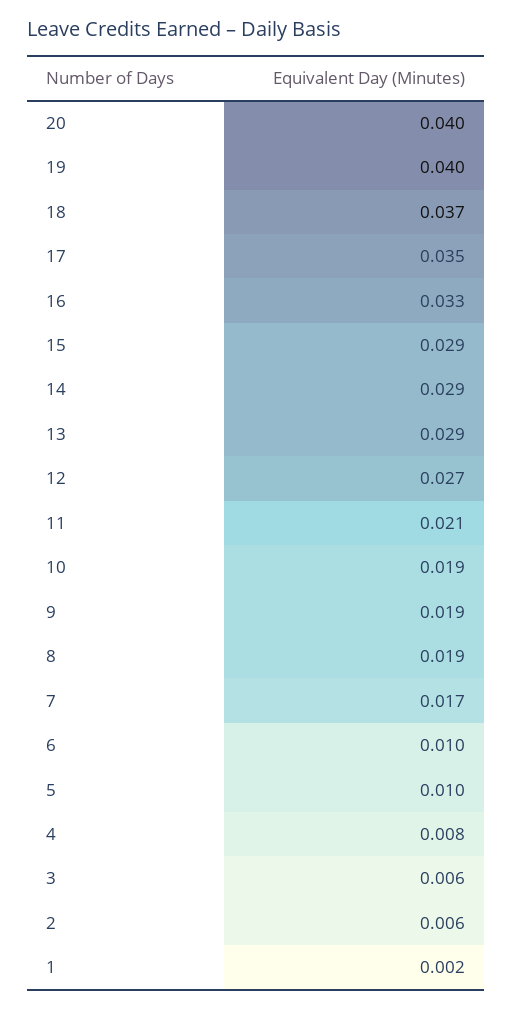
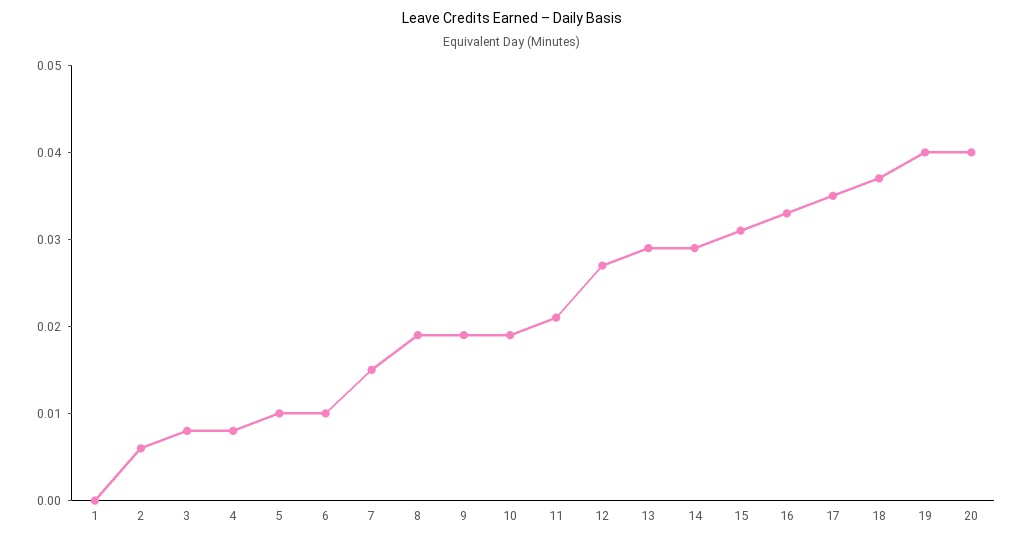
15: 0.029 -> 0.031
7: 0.017 -> 0.015
3: 0.006 -> 0.008
1: 0.002 -> 0

